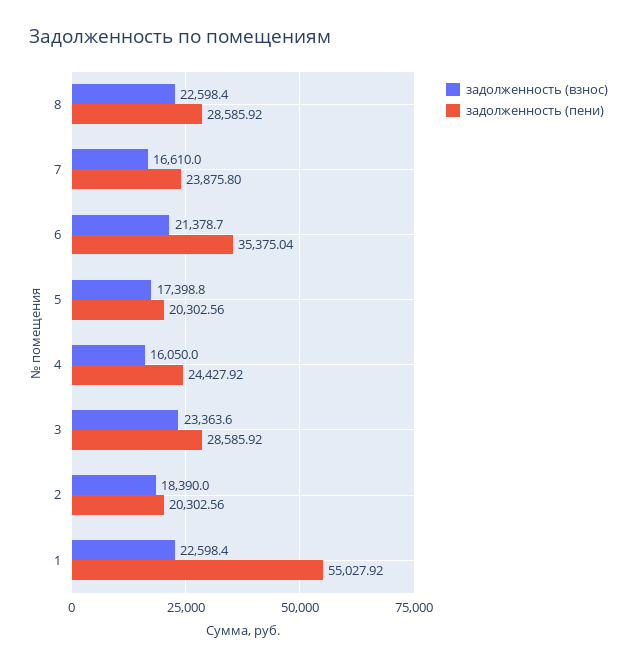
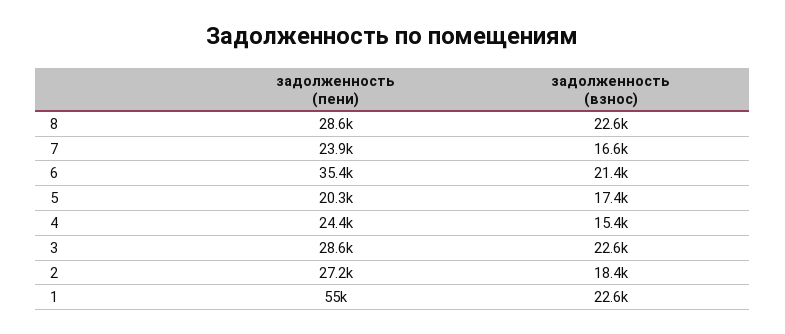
задолженность (взнос), 4: 16050 -> 15400
задолженность (взнос), 3: 23363.6 -> 22600
задолженность (пени), 2: 20302.56 -> 27200

